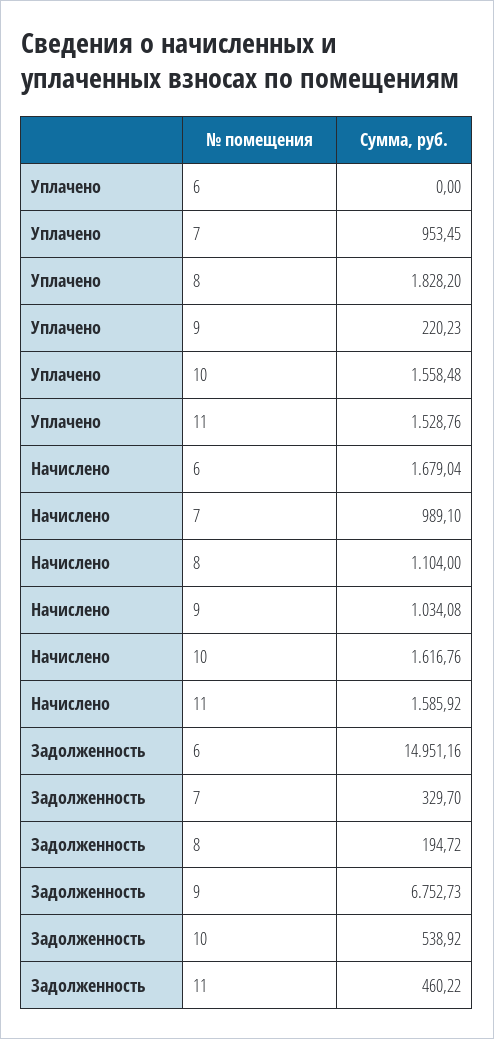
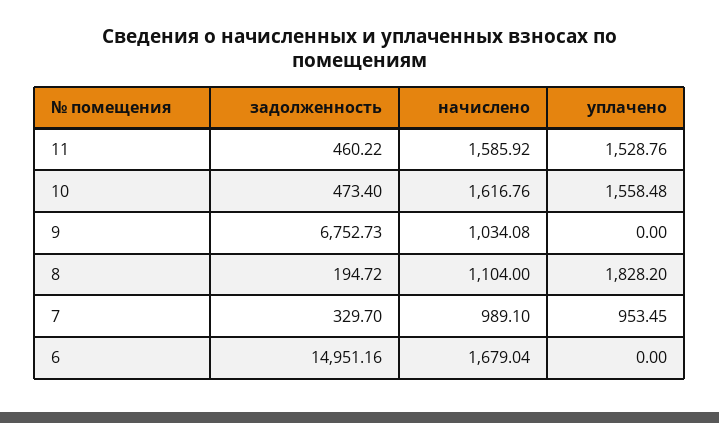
Уплачено, 9: 220.23 -> 0
Задолженность, 10: 538.92 -> 473.4

